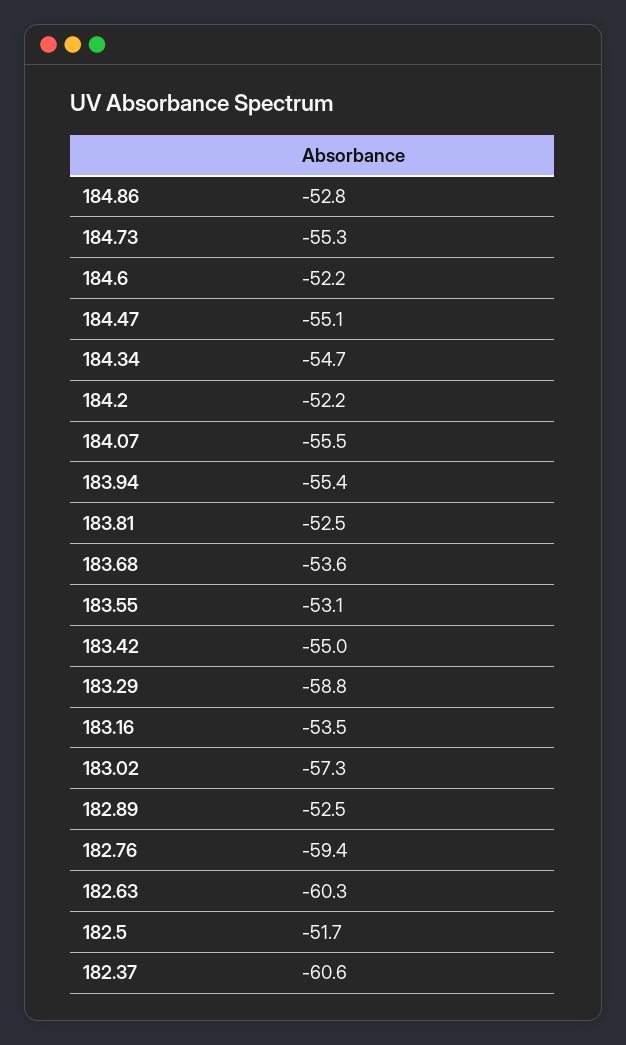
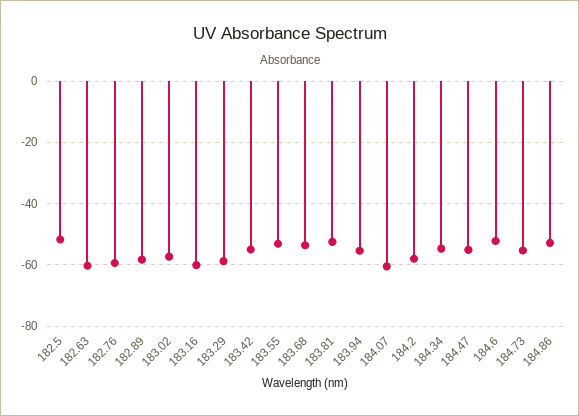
184.2: -52.2 -> -58
184.07: -55.5 -> -60
183.16: -53.5 -> -60
182.89: -52.5 -> -58
182.37: -60.6 -> none

